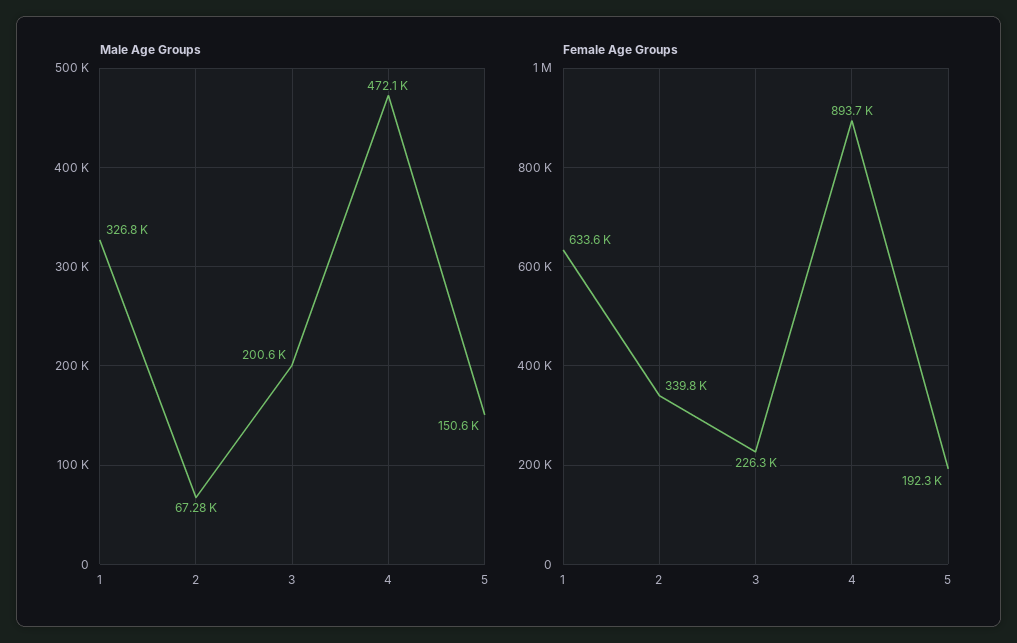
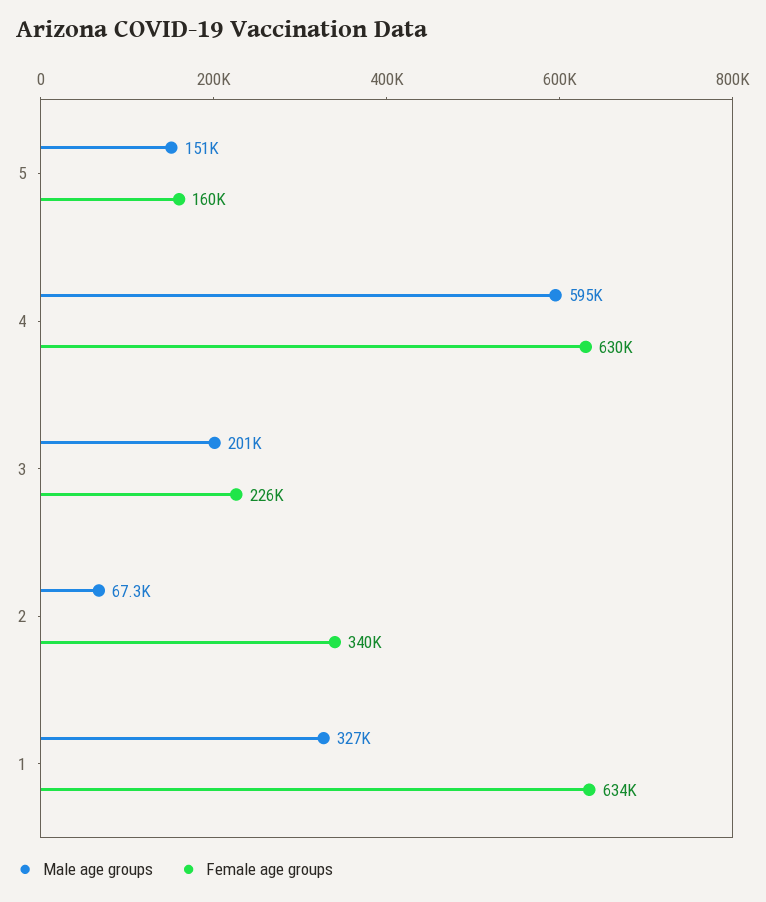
Male Age Groups, 4: 472100 -> 595000
Female Age Groups, 4: 893700 -> 630000
Female Age Groups, 5: 192300 -> 160000

